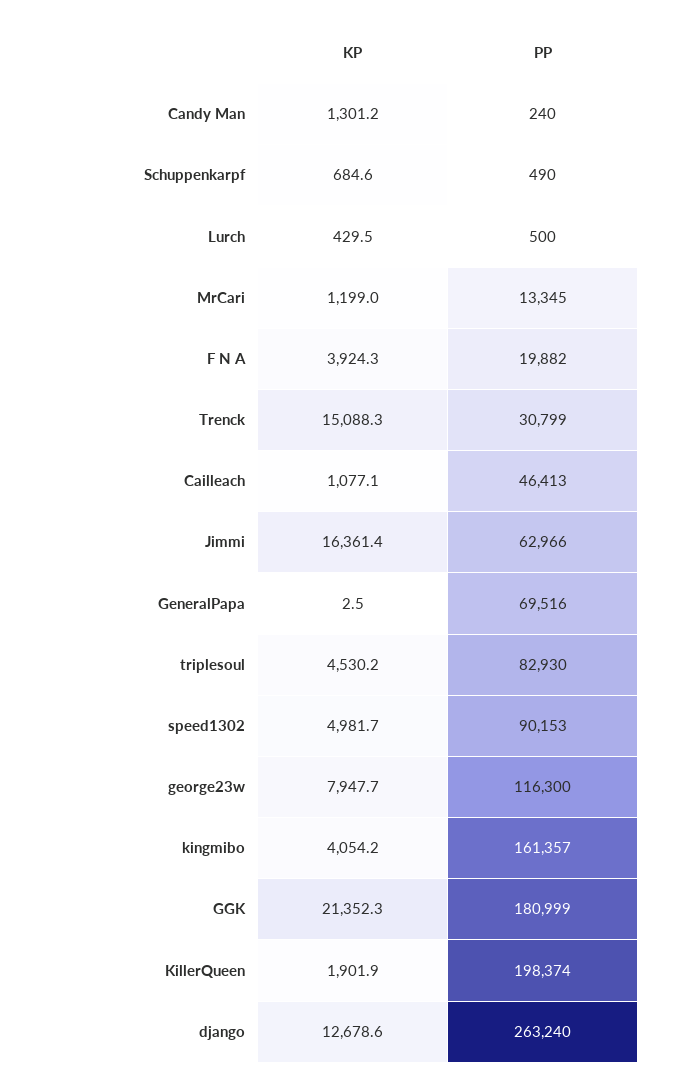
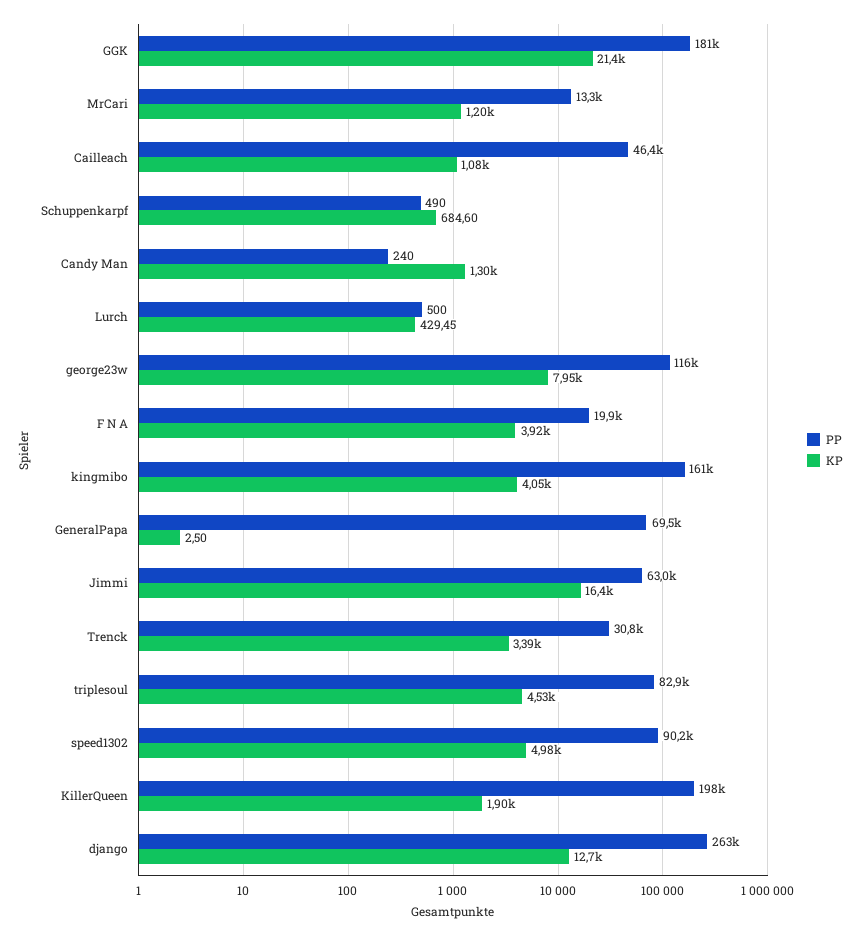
KP, Trenck: 15088.3 -> 3390

